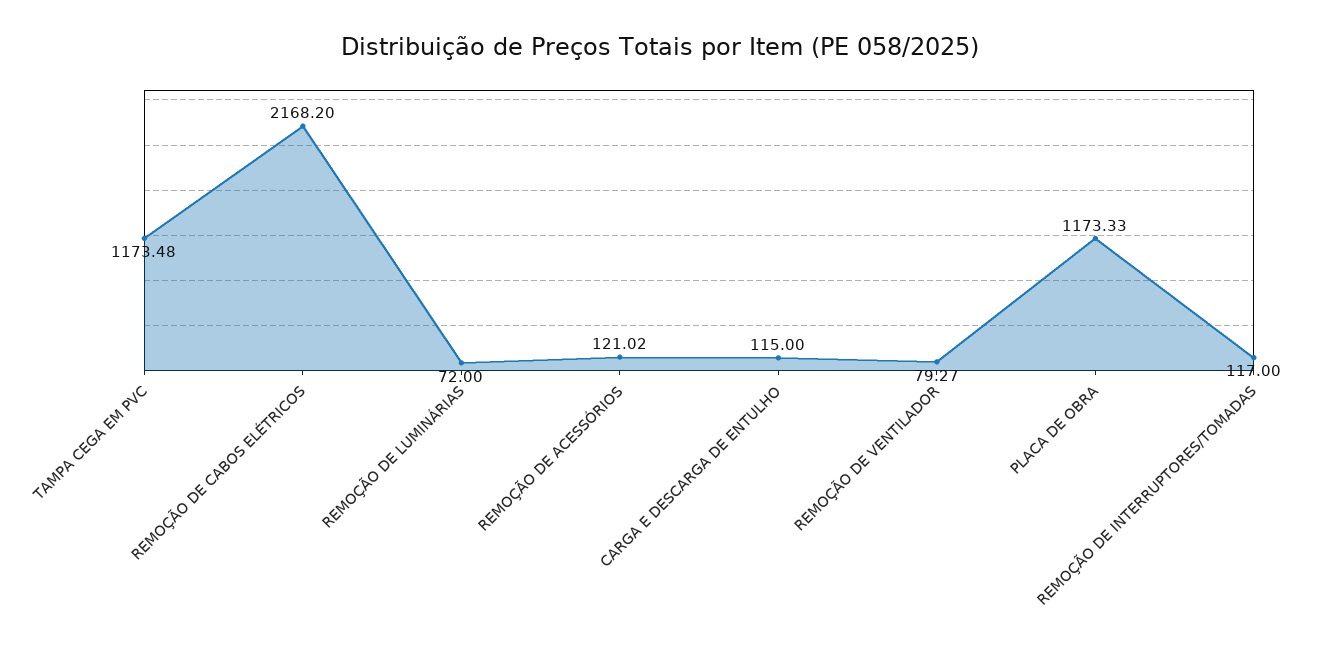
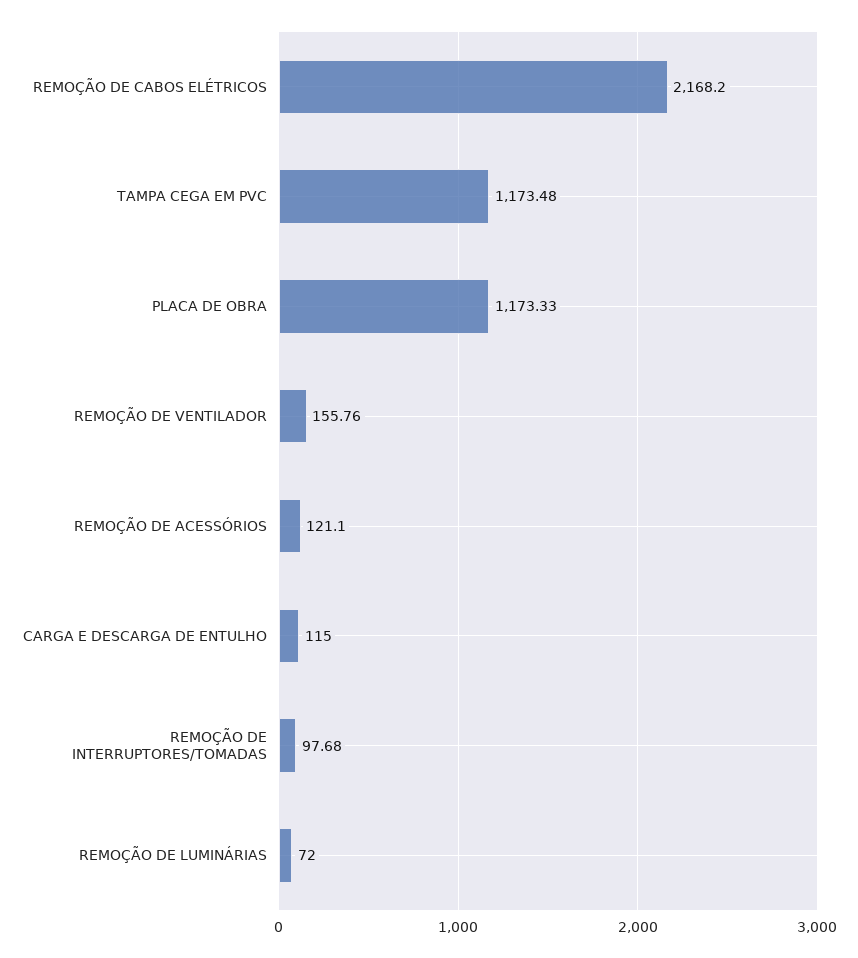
REMOÇÃO DE ACESSÓRIOS: 121.02 -> 121.1
REMOÇÃO DE VENTILADOR: 79.27 -> 155.76
REMOÇÃO DE INTERRUPTORES/TOMADAS: 117 -> 97.68

